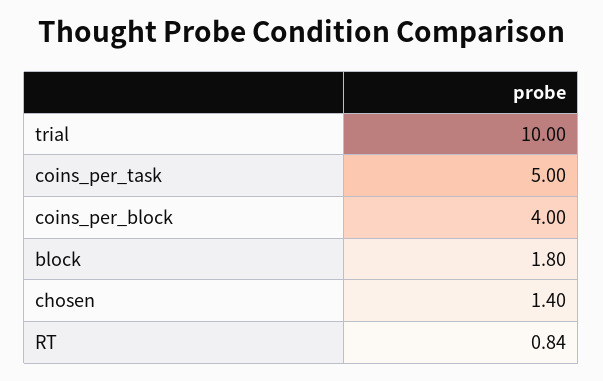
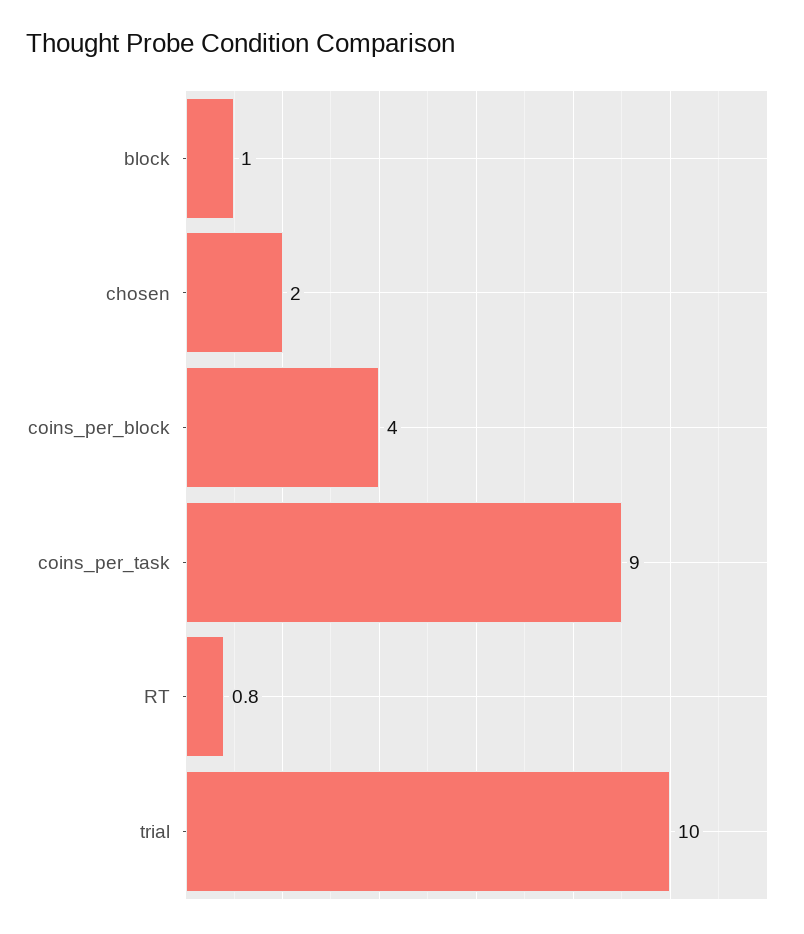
coins_per_task: 5 -> 9
block: 1.8 -> 1
chosen: 1.4 -> 2

